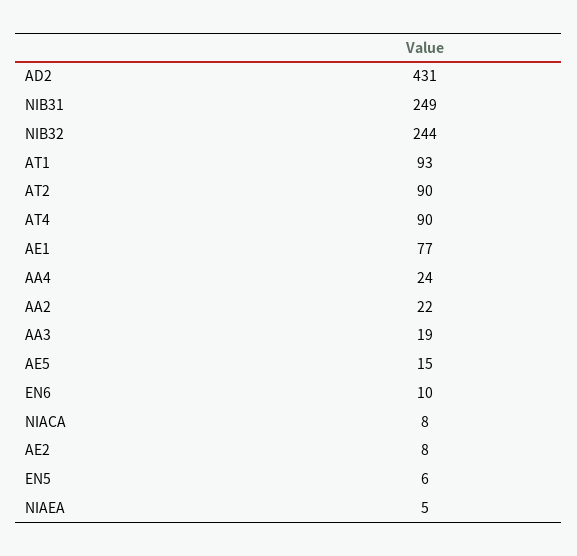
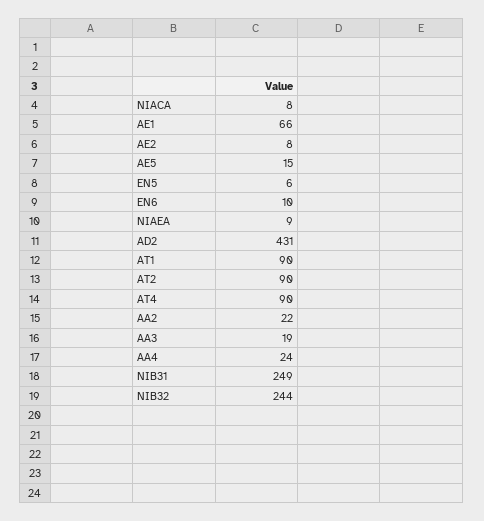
AT1: 93 -> 90
AE1: 77 -> 66
NIAEA: 5 -> 9

